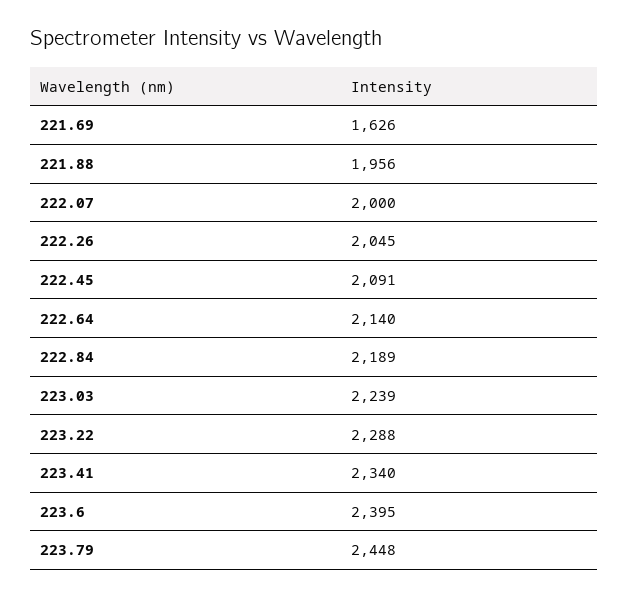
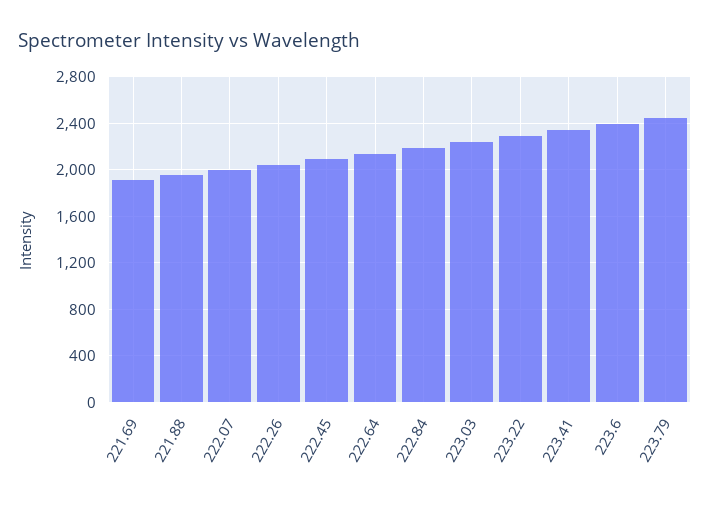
221.69: 1626 -> 1900

